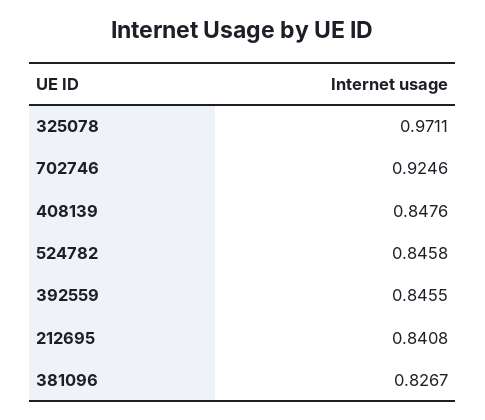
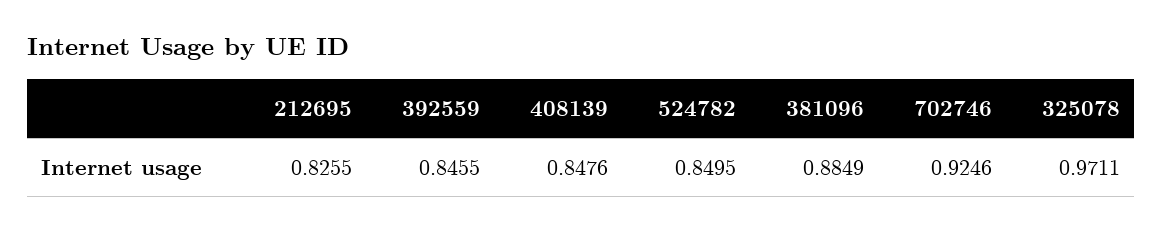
524782: 0.8458 -> 0.8495
212695: 0.8408 -> 0.8255
381096: 0.8267 -> 0.8849

